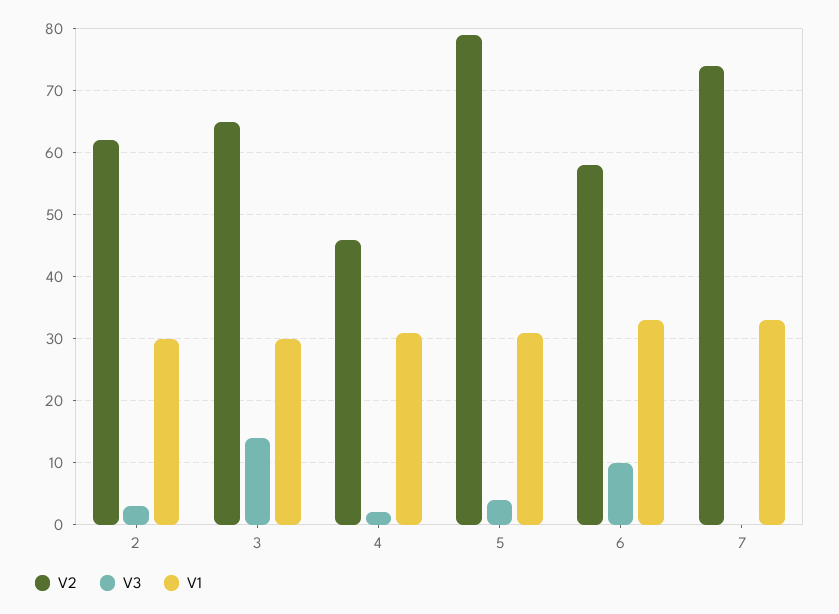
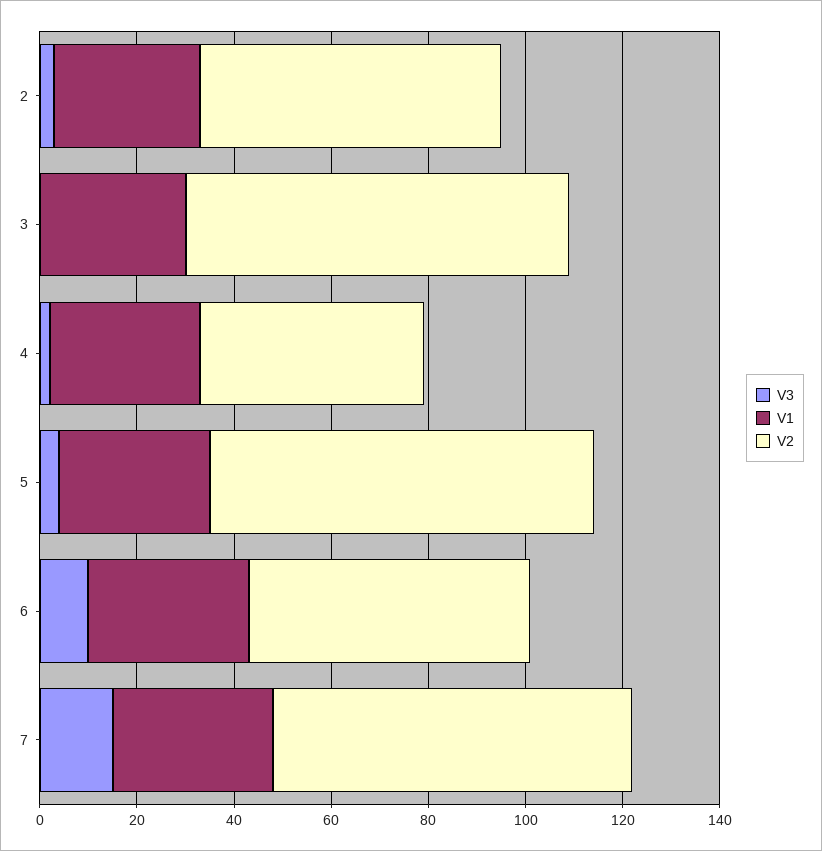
V2, 3: 65 -> 80
V3, 3: 14 -> 0
V3, 7: 0 -> 15

